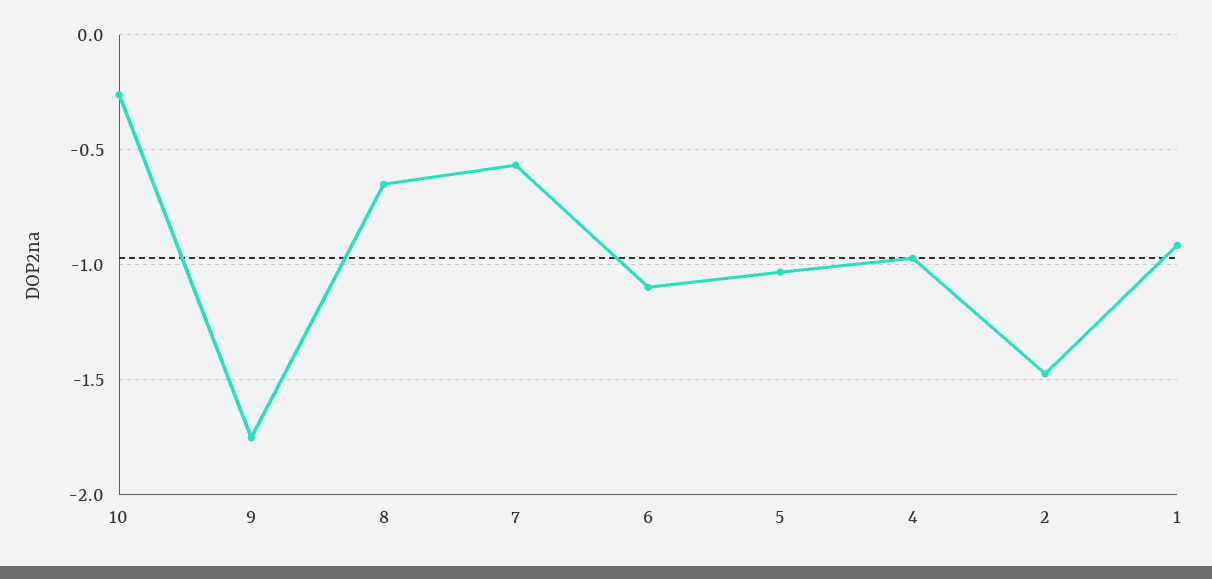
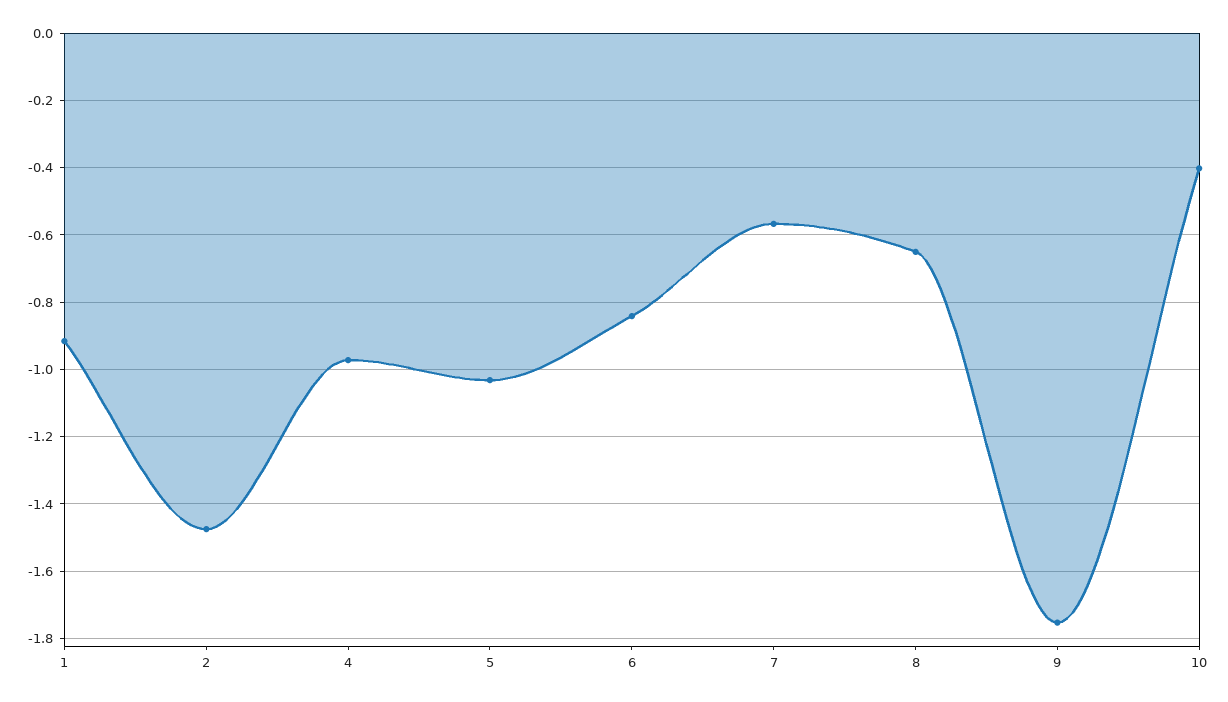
10: -0.25 -> -0.4
6: -1.1 -> -0.84

